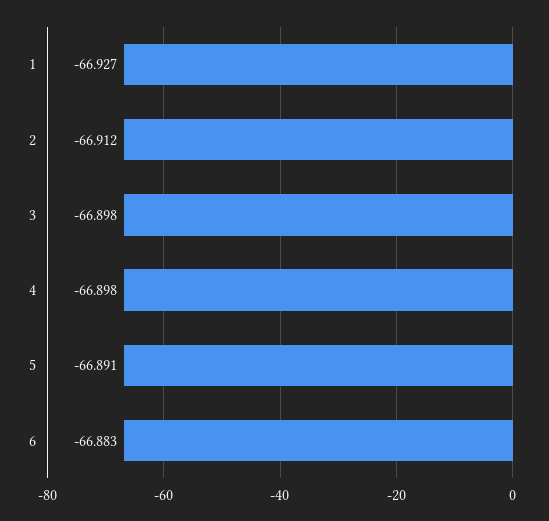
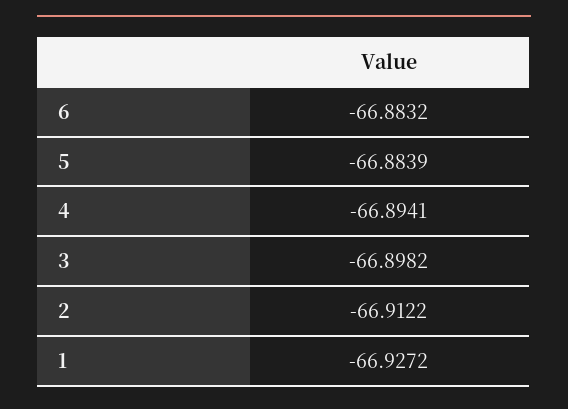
4: -66.898 -> -66.8941
5: -66.891 -> -66.8839

